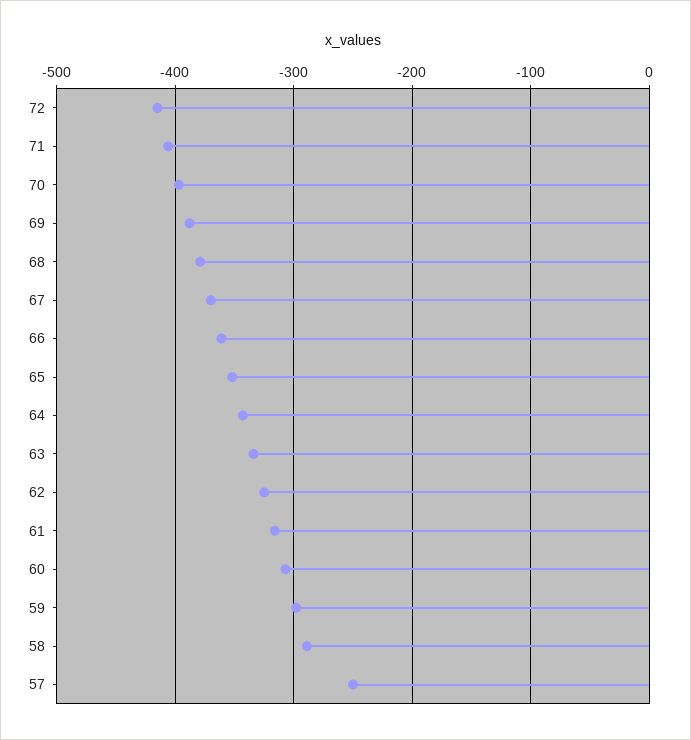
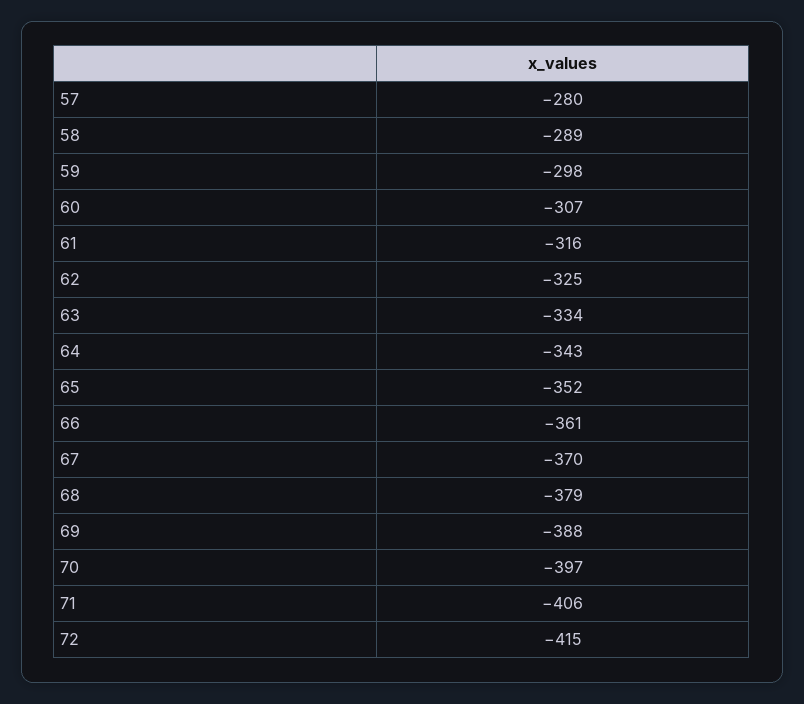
57: -250 -> -280

